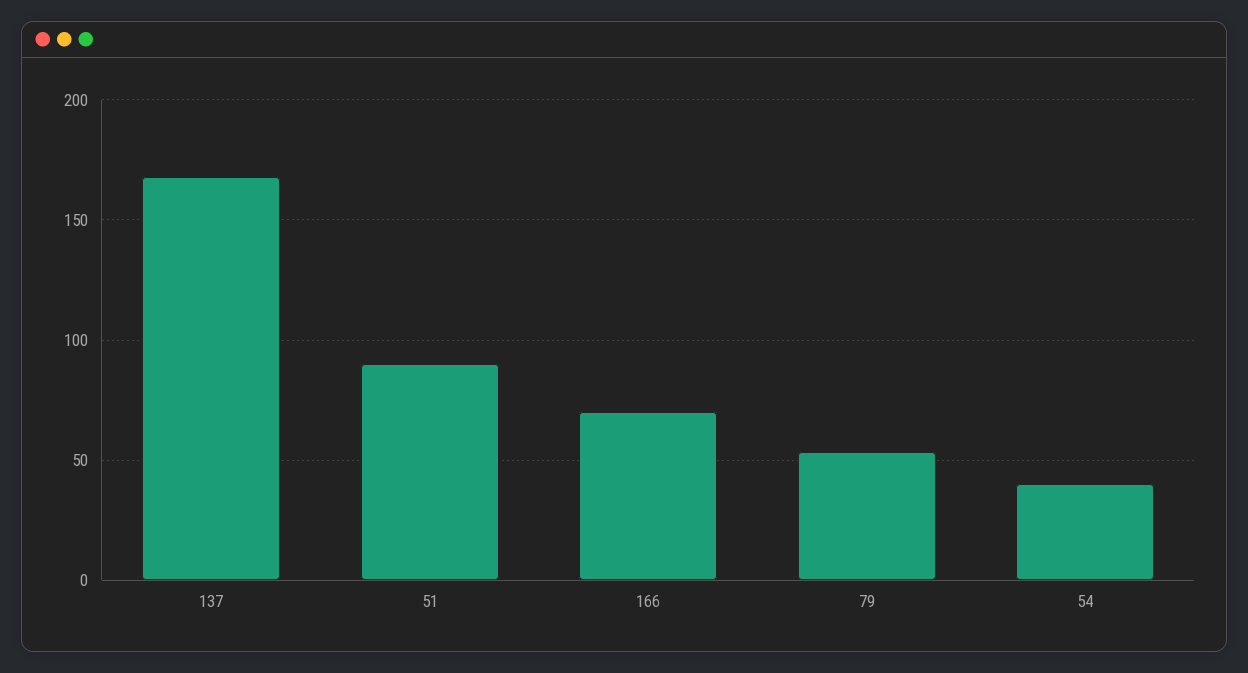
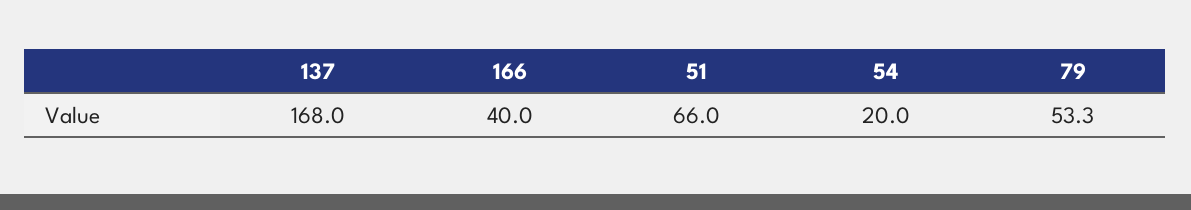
51: 90 -> 66
166: 70 -> 40
54: 40 -> 20

